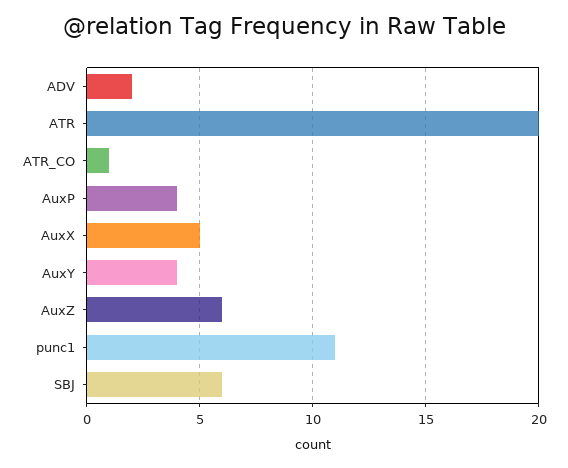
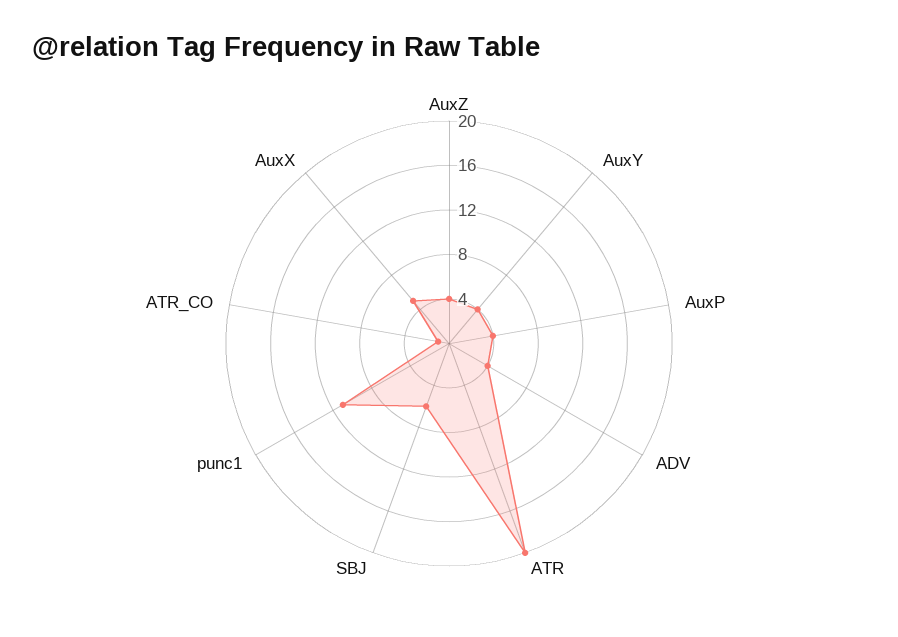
ADV: 2 -> 4
AuxZ: 6 -> 4

